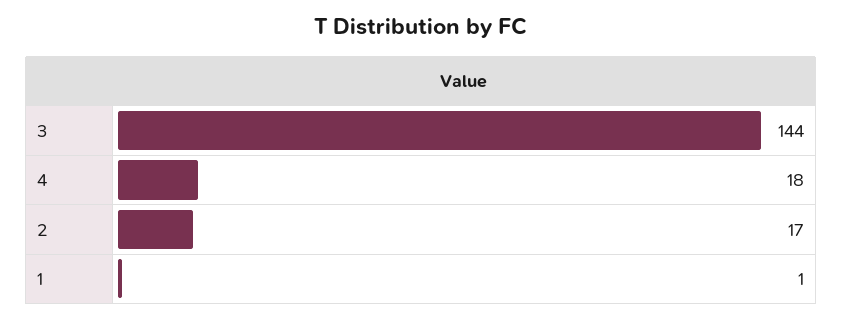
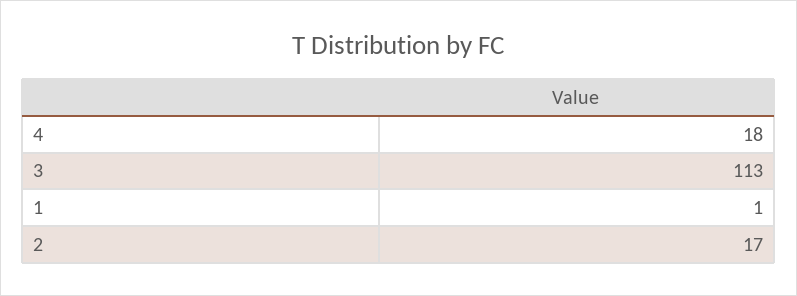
3: 144 -> 113

